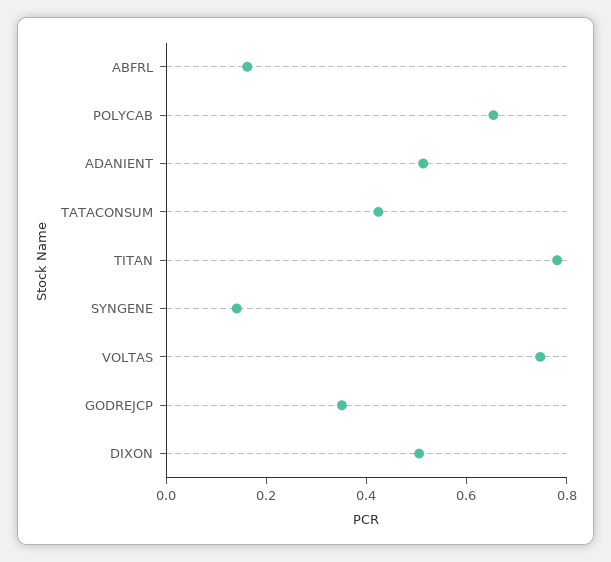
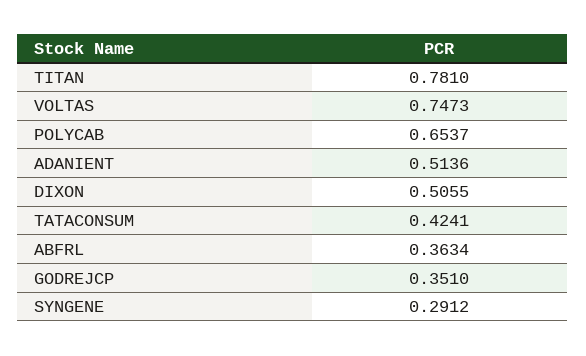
ABFRL: 0.15 -> 0.3634
SYNGENE: 0.15 -> 0.2912

